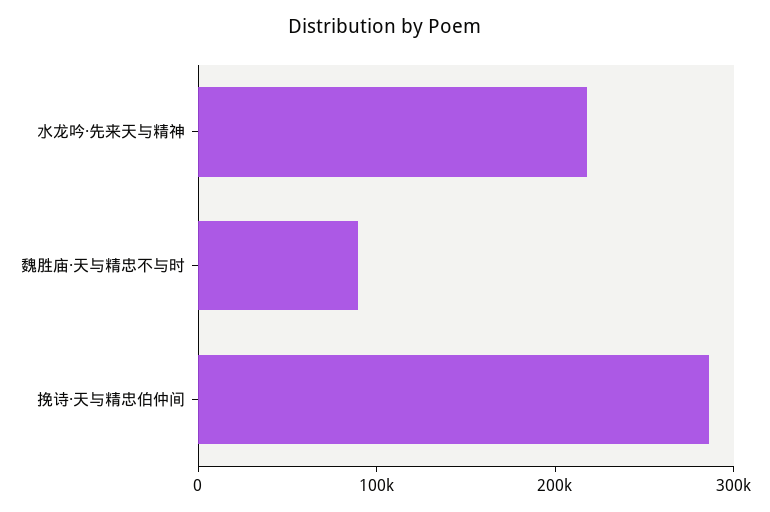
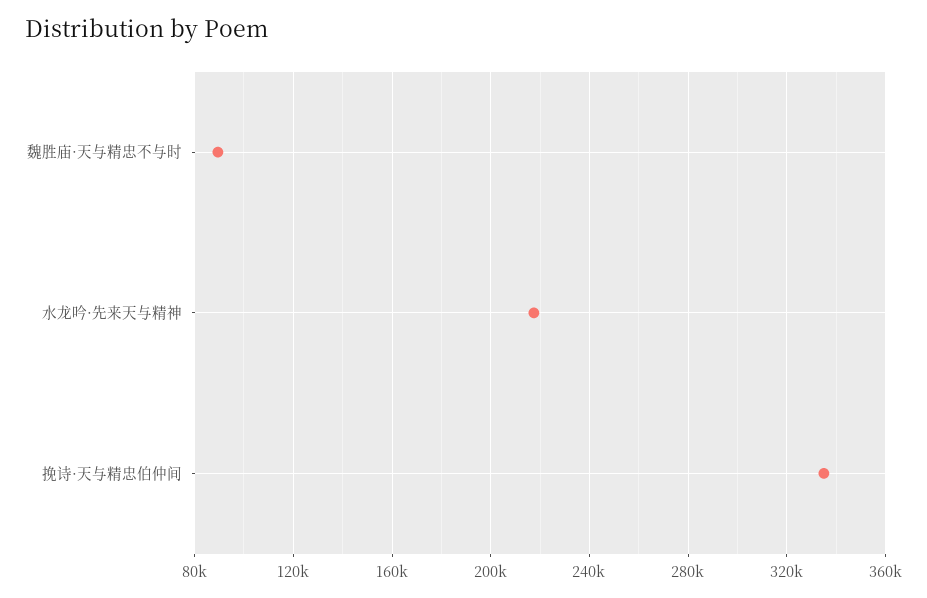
挽诗·天与精忠伯仲间: 280000 -> 335000

